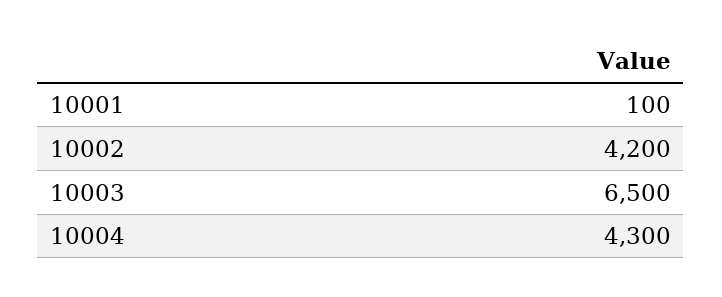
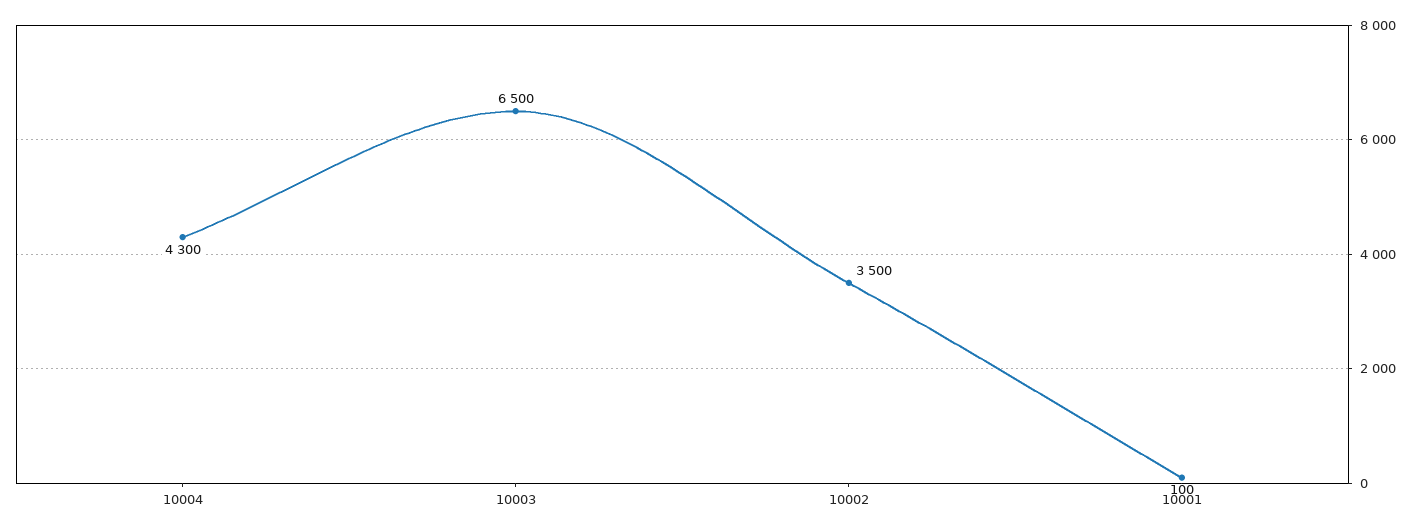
10002: 4200 -> 3500

